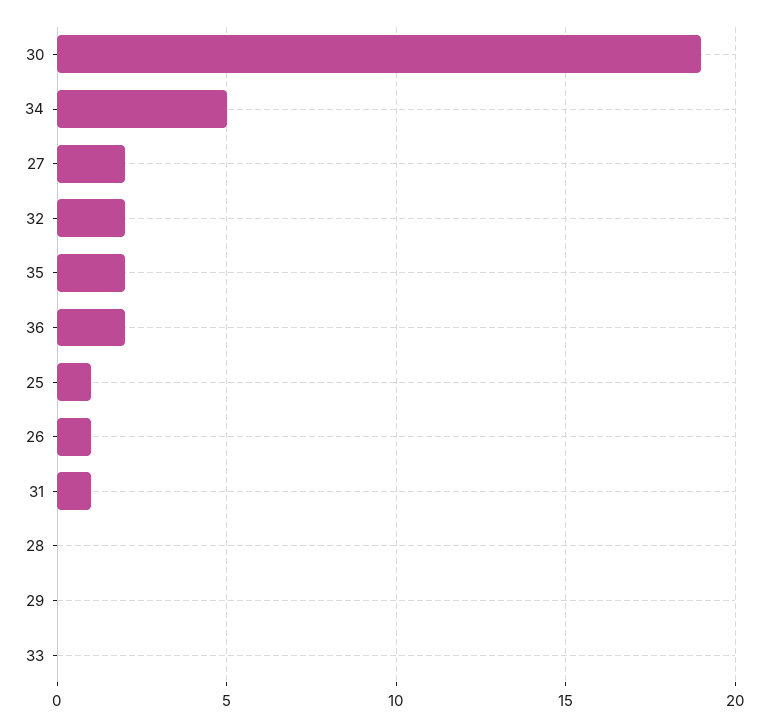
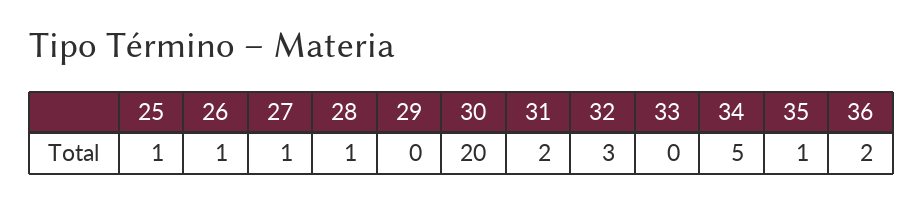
30: 19 -> 20
27: 2 -> 1
32: 2 -> 3
35: 2 -> 1
31: 1 -> 2
28: 0 -> 1

